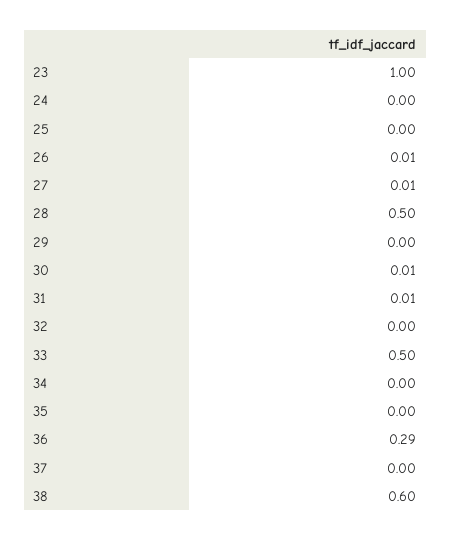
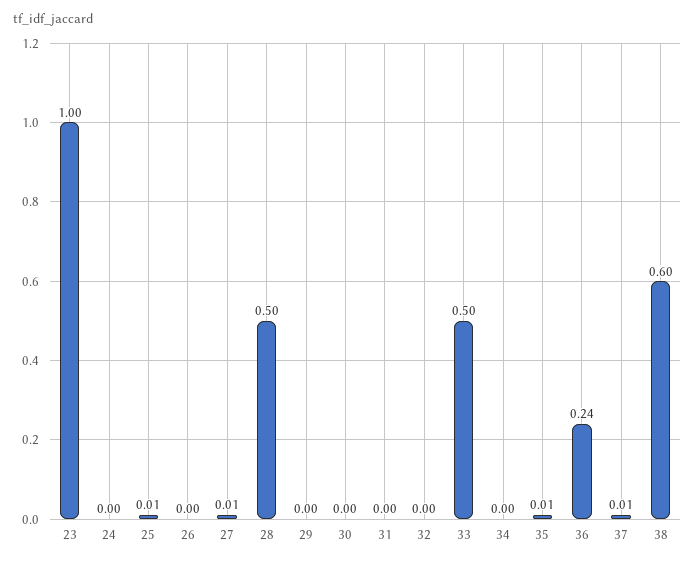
25: 0 -> 0.01
26: 0.01 -> 0
30: 0.01 -> 0
31: 0.01 -> 0
35: 0 -> 0.01
36: 0.29 -> 0.24
37: 0 -> 0.01

